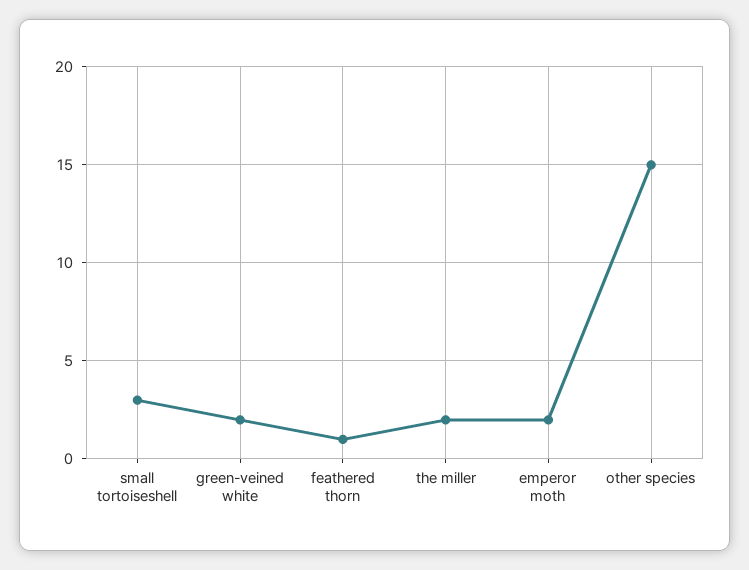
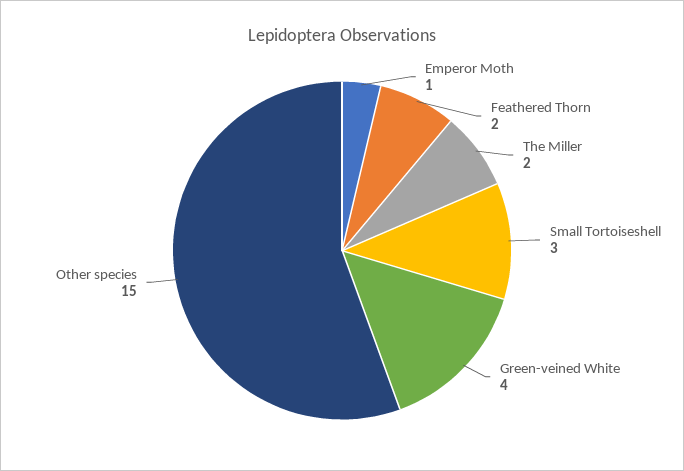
green-veined white: 2 -> 4
feathered thorn: 1 -> 2
emperor moth: 2 -> 1

